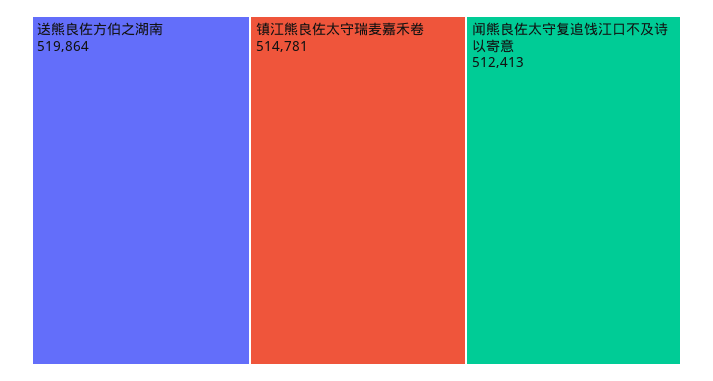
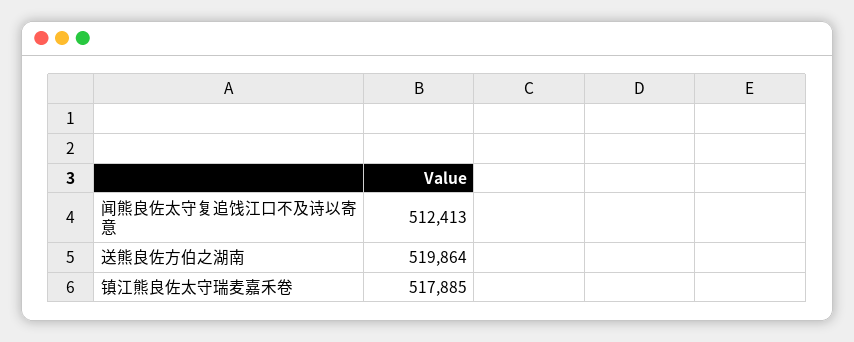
镇江熊良佐太守瑞麦嘉禾卷: 514781 -> 517885

